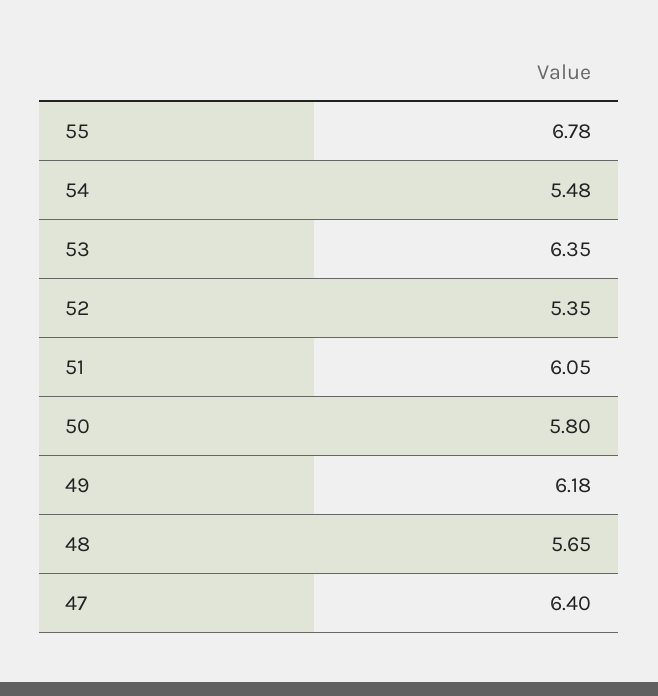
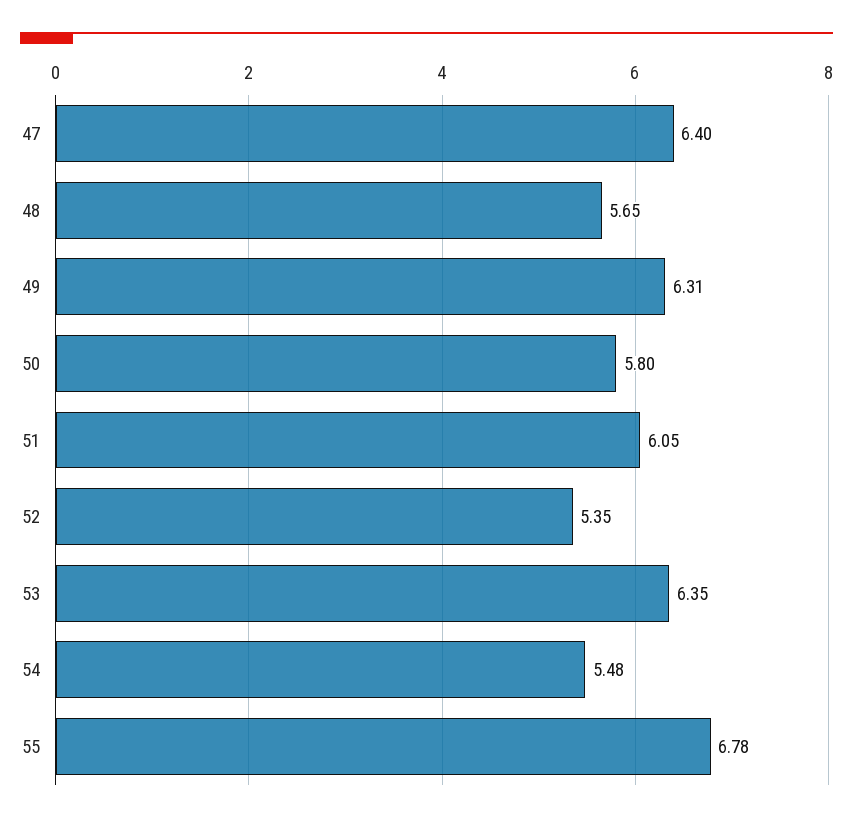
49: 6.18 -> 6.31

